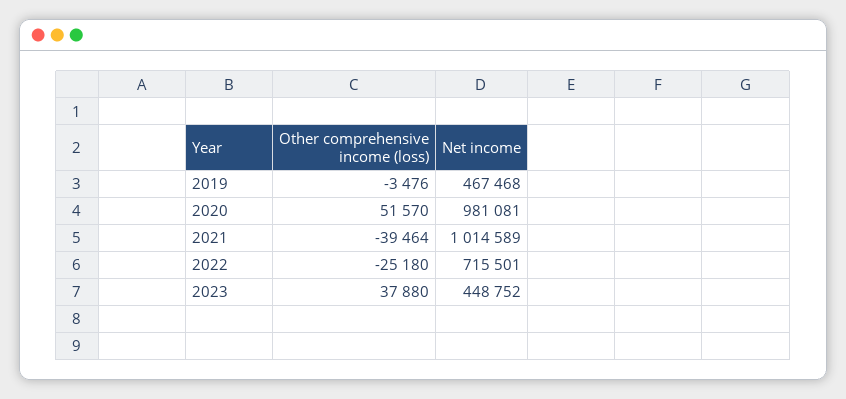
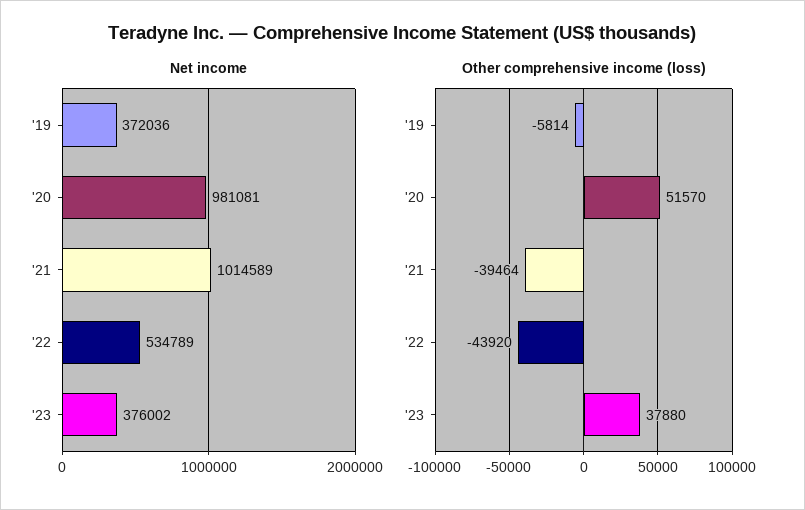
Other comprehensive income (loss), 2019: -3476 -> -5814
Net income, 2019: 467468 -> 372036
Other comprehensive income (loss), 2022: -25180 -> -43920
Net income, 2022: 715501 -> 534789
Net income, 2023: 448752 -> 376002

